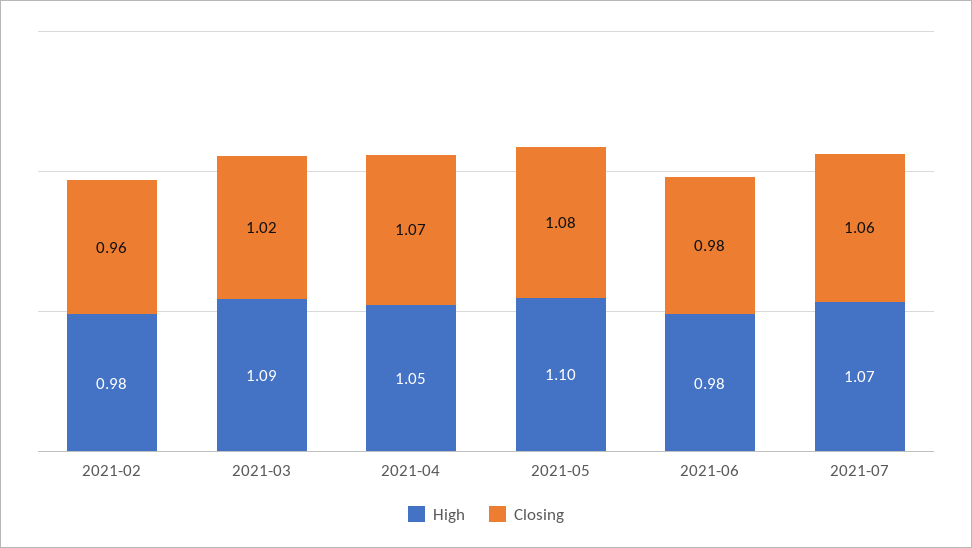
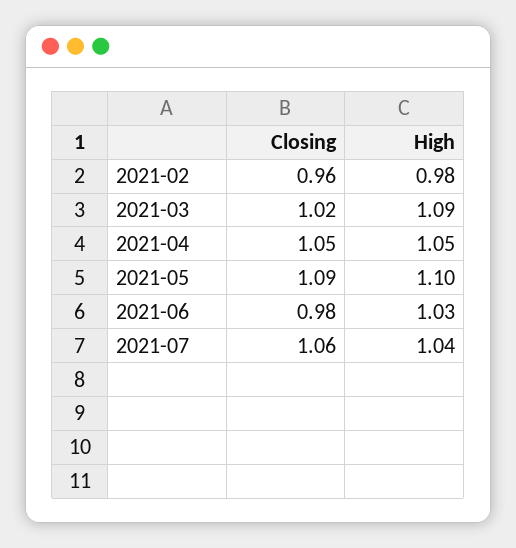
Closing, 2021-04: 1.07 -> 1.05
Closing, 2021-05: 1.08 -> 1.09
High, 2021-06: 0.98 -> 1.03
High, 2021-07: 1.07 -> 1.04

